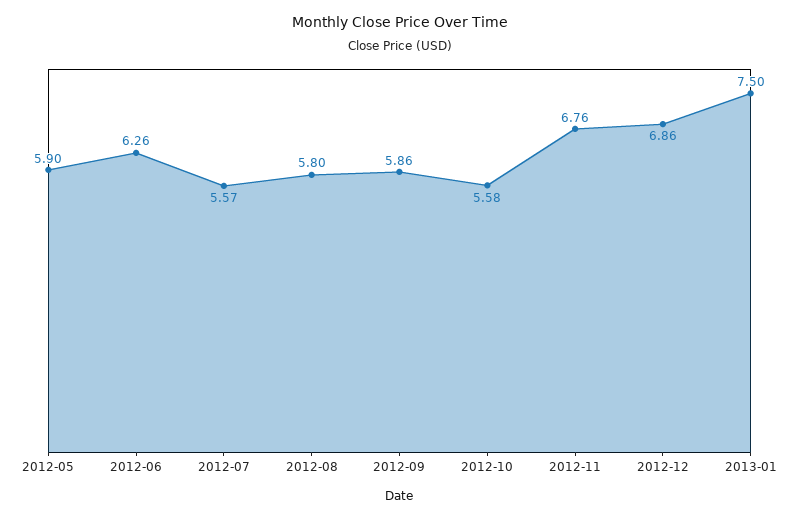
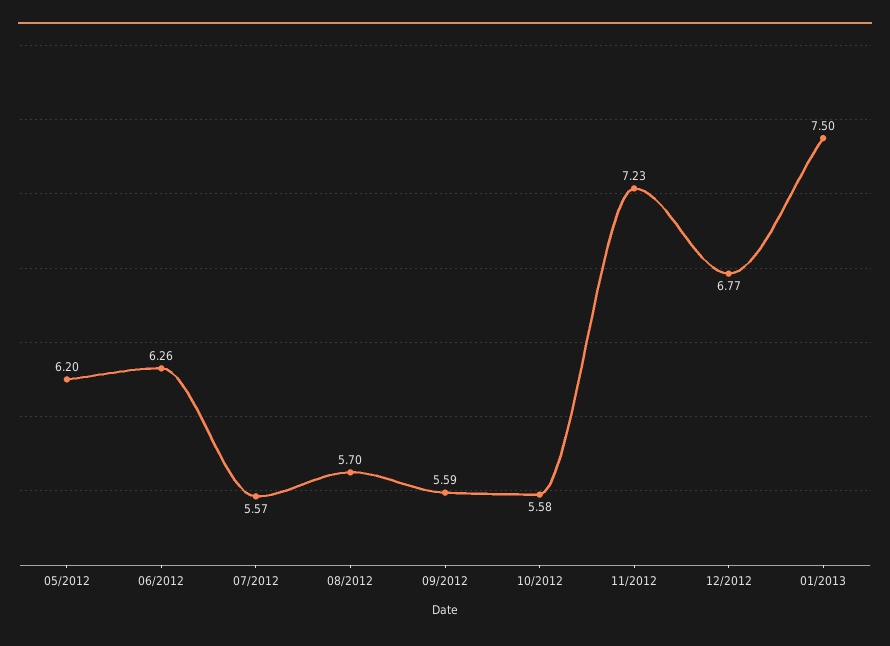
2012-05: 5.9 -> 6.2
2012-08: 5.8 -> 5.7
2012-09: 5.86 -> 5.59
2012-11: 6.76 -> 7.23
2012-12: 6.86 -> 6.77

